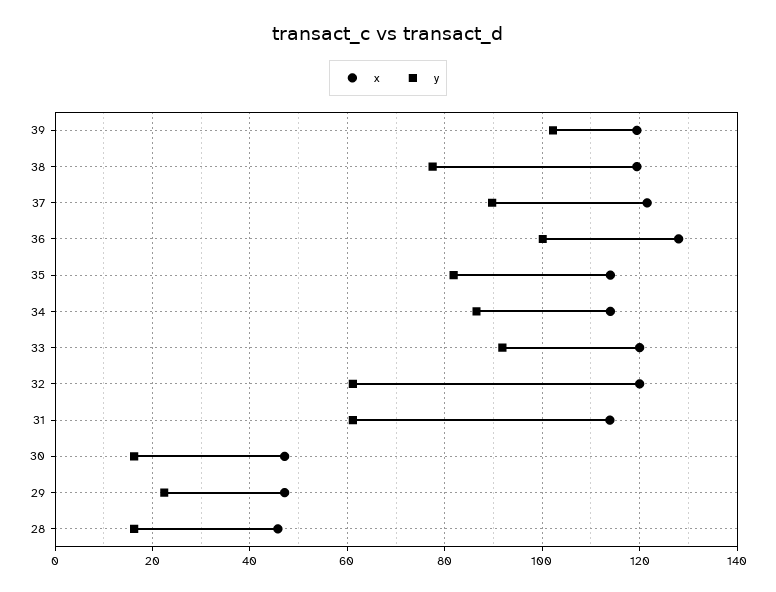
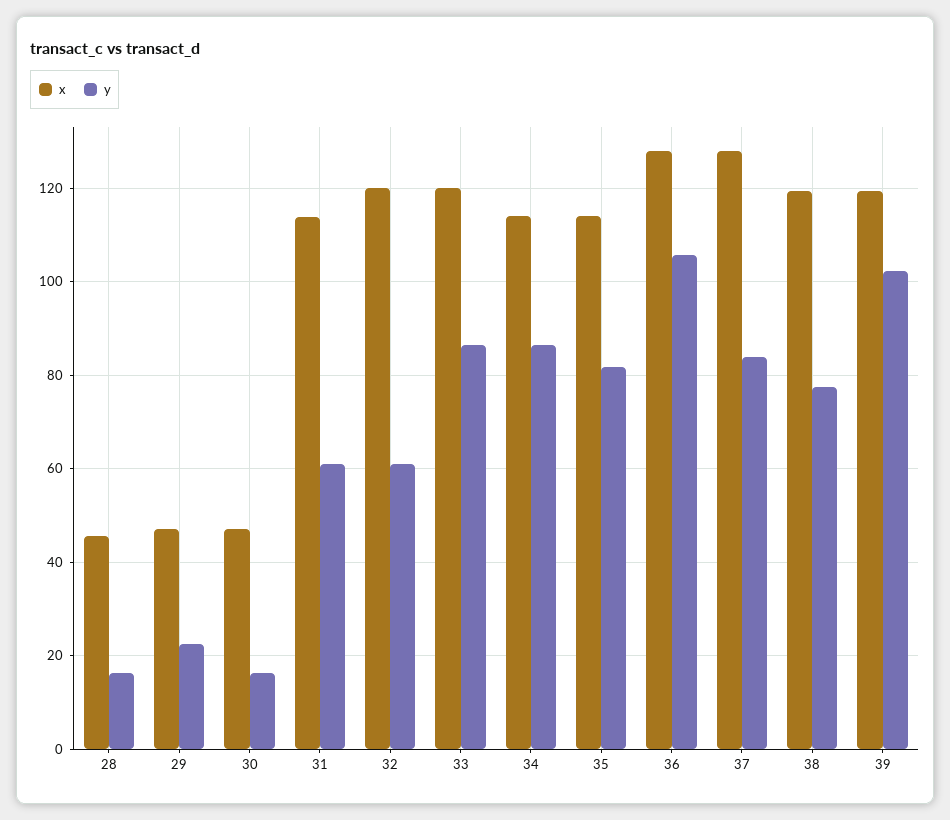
x, 37: 122 -> 128
y, 37: 90 -> 84
y, 36: 100 -> 106
y, 33: 92 -> 86

